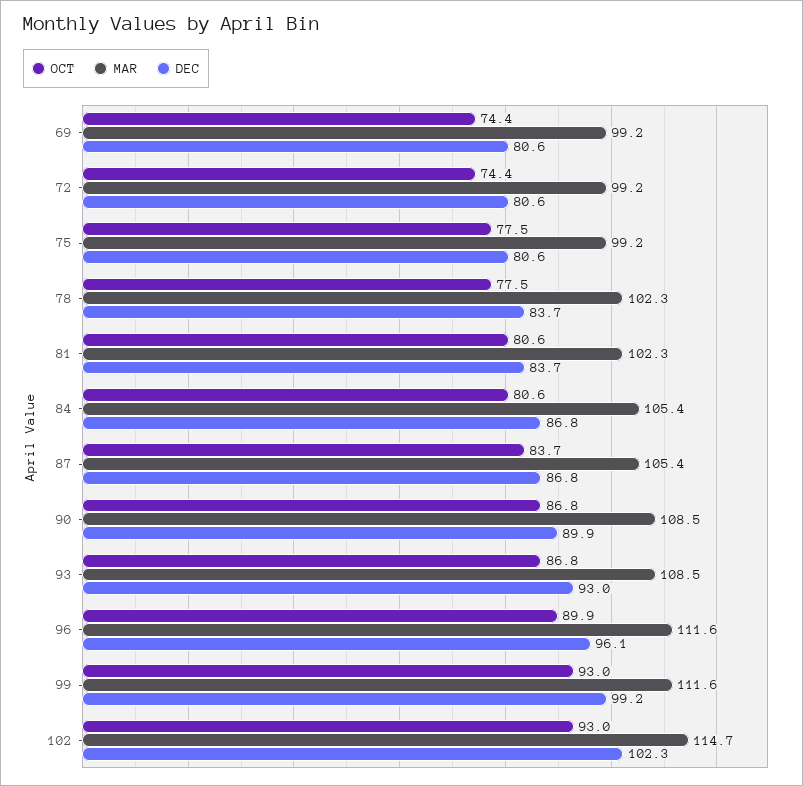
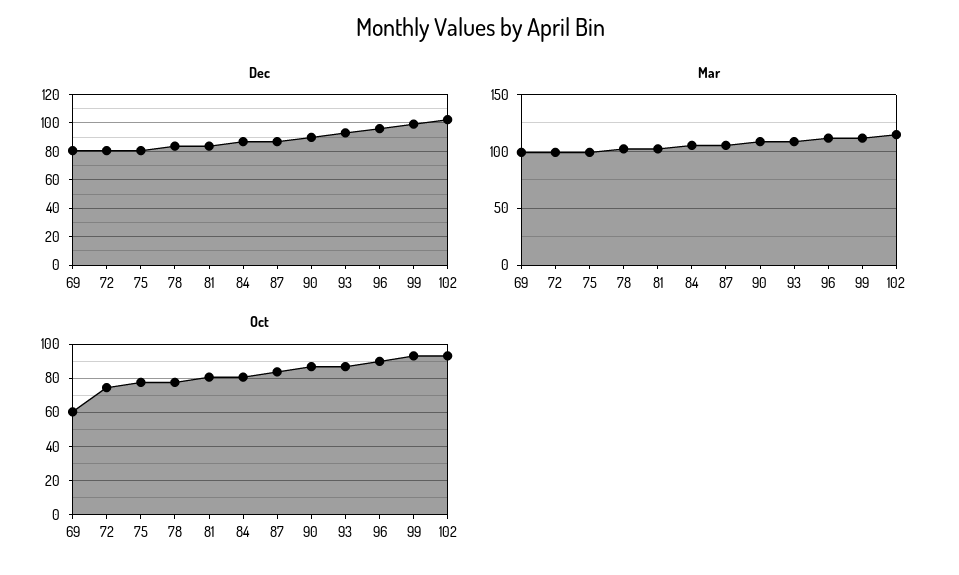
OCT, 69: 74.4 -> 60

